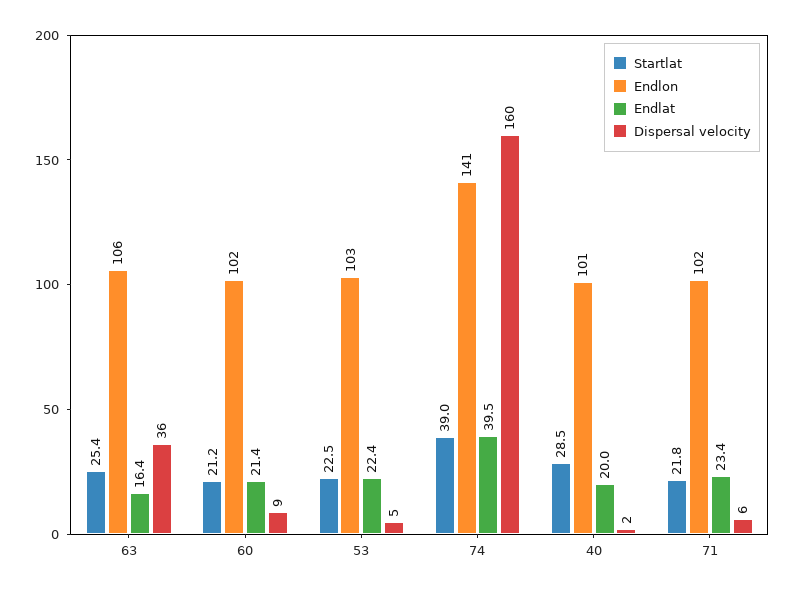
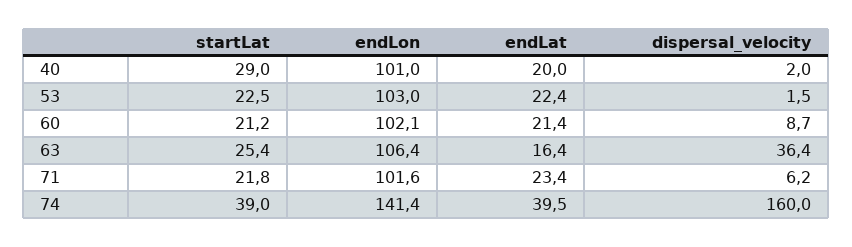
Dispersal velocity, 53: 5 -> 1.5
Startlat, 40: 28.5 -> 29

